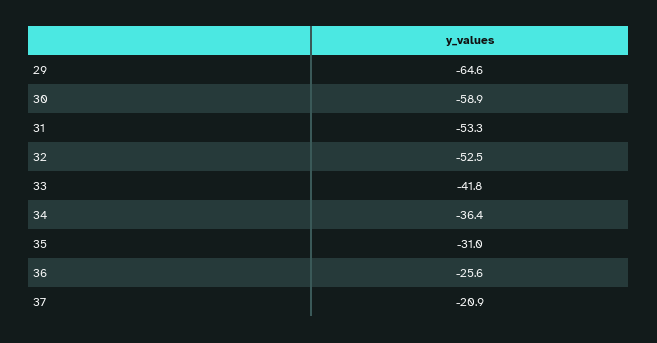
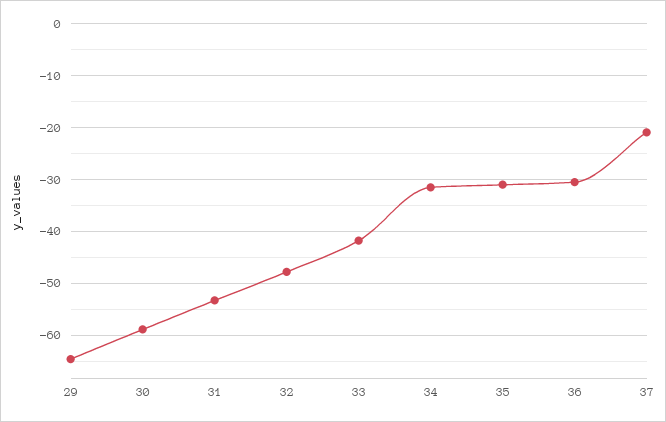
32: -52.5 -> -48
34: -36.4 -> -32
36: -25.6 -> -30

